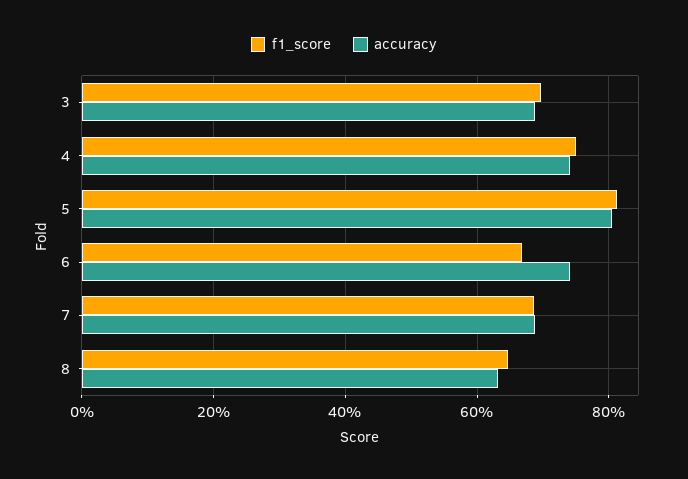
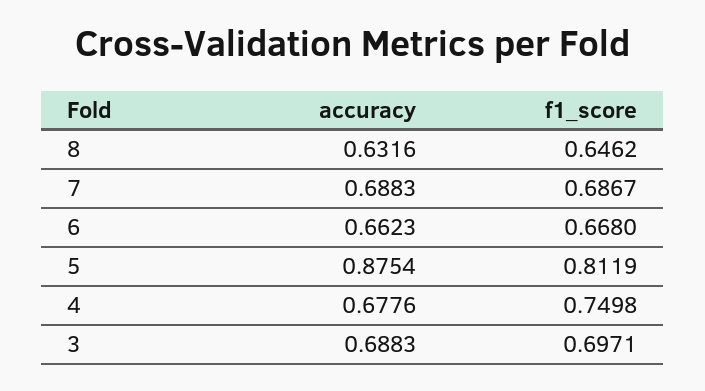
accuracy, 4: 0.74 -> 0.6776
accuracy, 5: 0.8 -> 0.8754
accuracy, 6: 0.74 -> 0.6623

